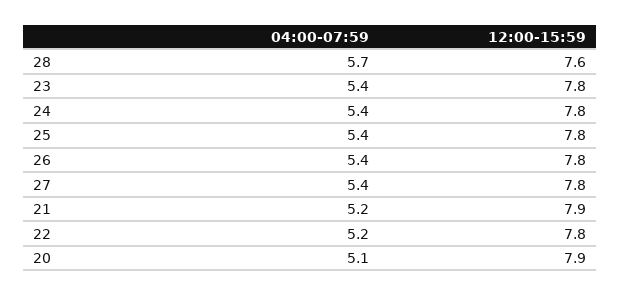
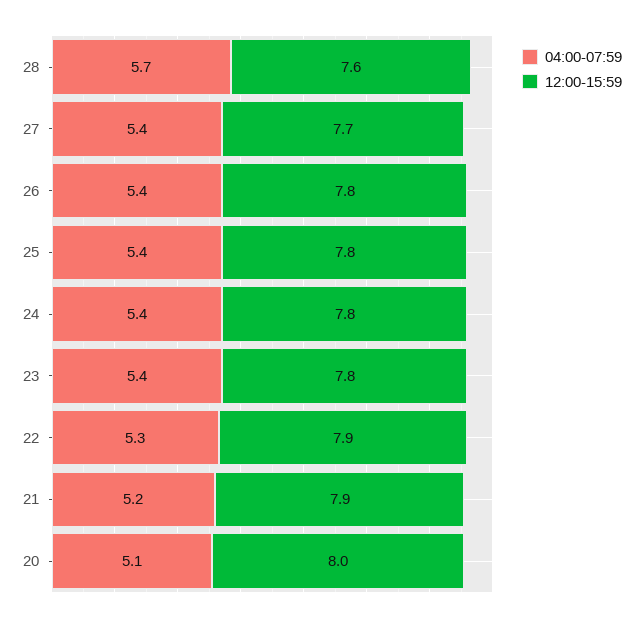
12:00-15:59, 27: 7.8 -> 7.7
04:00-07:59, 22: 5.2 -> 5.3
12:00-15:59, 22: 7.8 -> 7.9
12:00-15:59, 20: 7.9 -> 8

